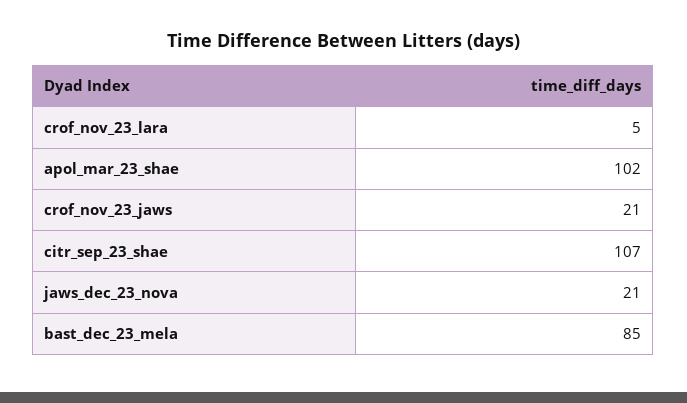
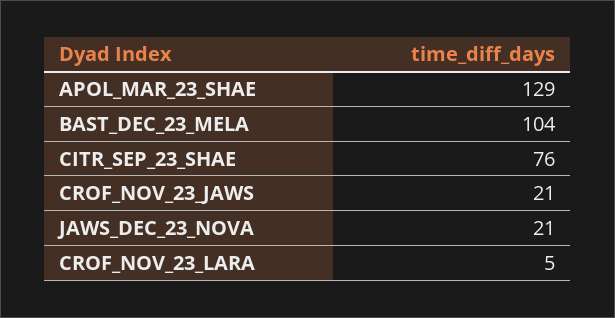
apol_mar_23_shae: 102 -> 129
citr_sep_23_shae: 107 -> 76
bast_dec_23_mela: 85 -> 104

